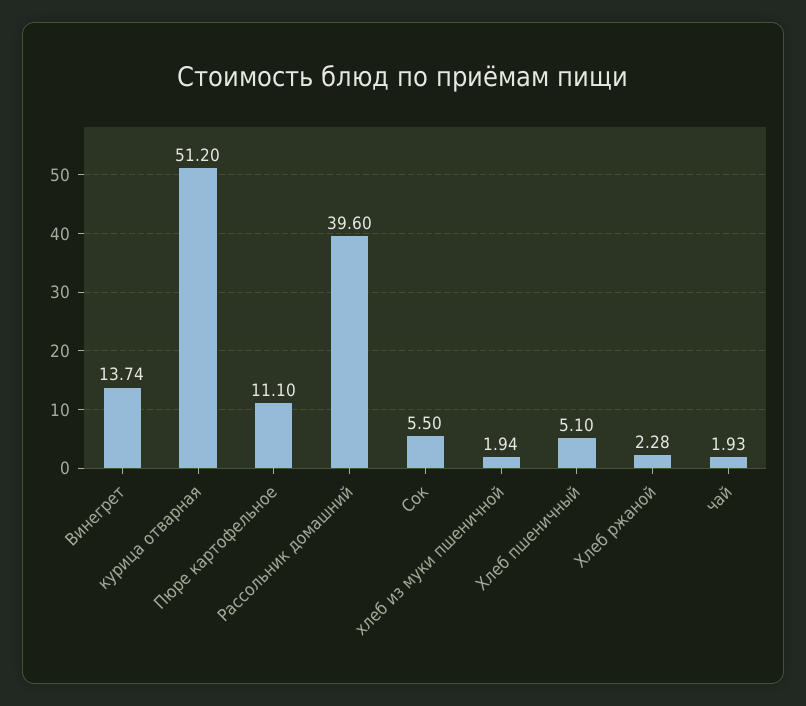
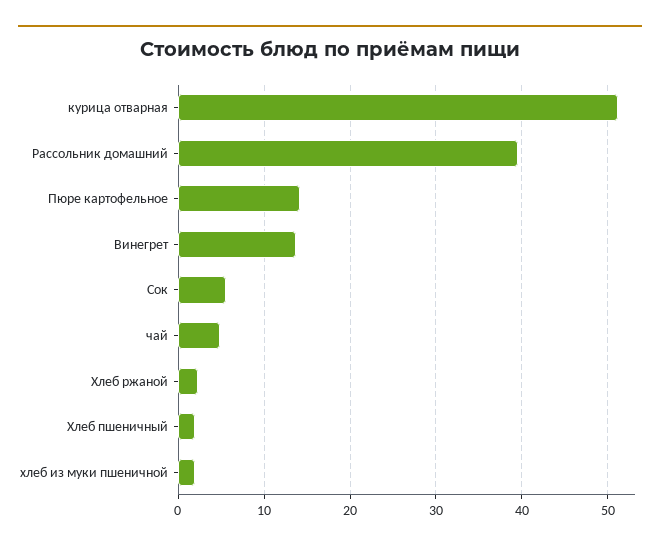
Пюре картофельное: 11.1 -> 14
Хлеб пшеничный: 5.1 -> 2
чай: 1.93 -> 5

